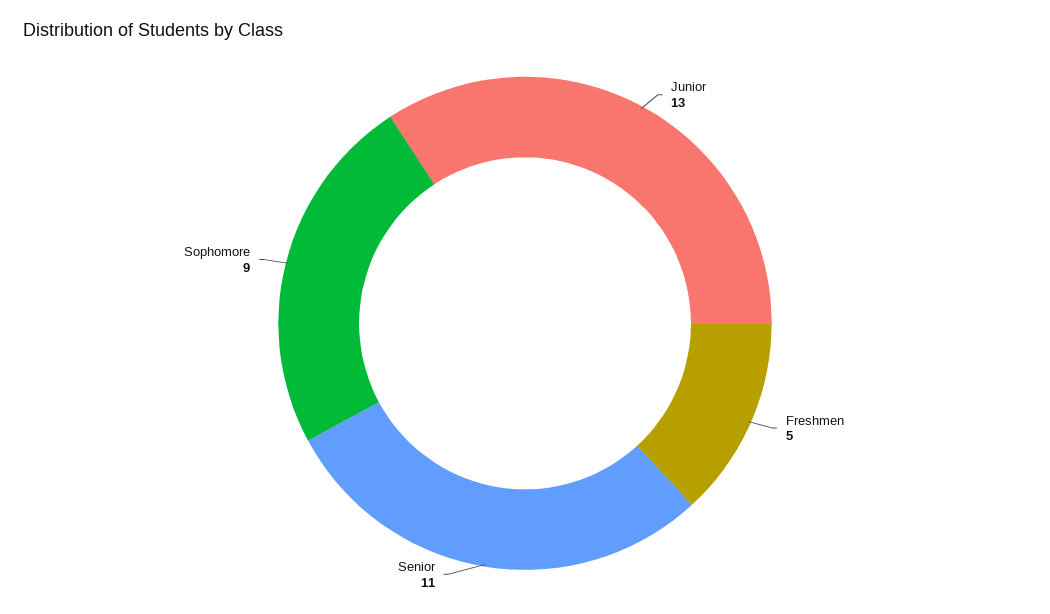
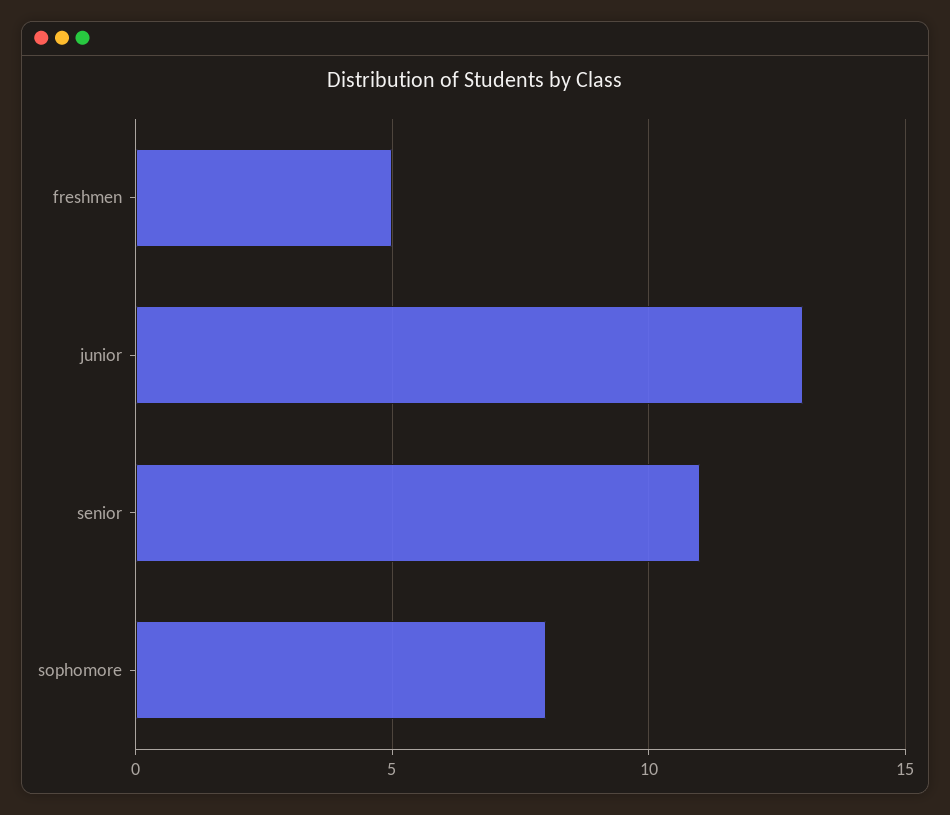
Sophomore: 9 -> 8

